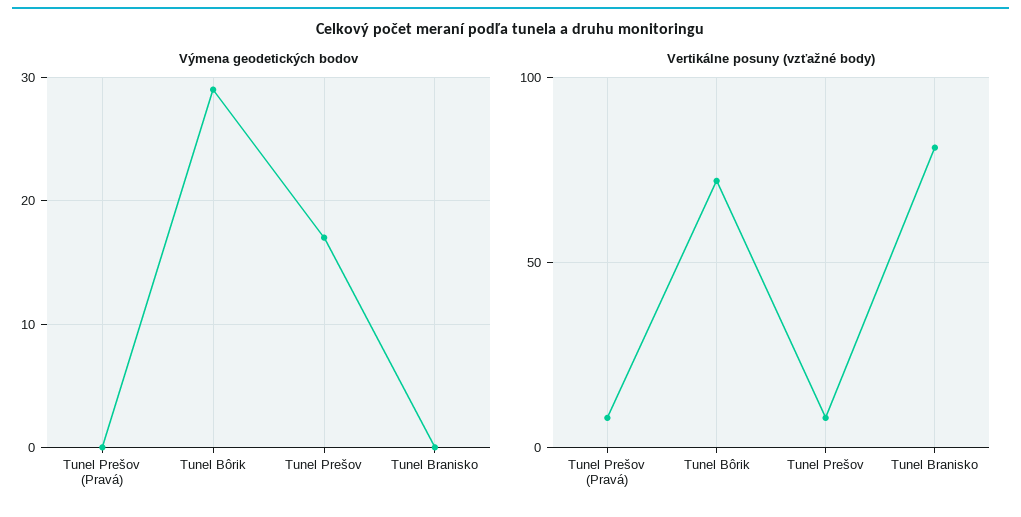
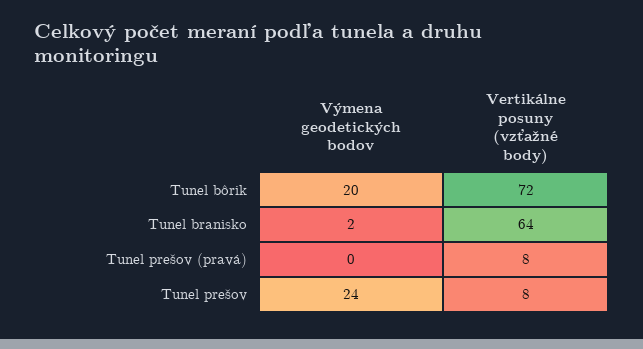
Výmena geodetických bodov, Tunel Bôrik: 29 -> 20
Výmena geodetických bodov, Tunel Prešov: 17 -> 24
Výmena geodetických bodov, Tunel Branisko: 0 -> 2
Vertikálne posuny (vzťažné body), Tunel Branisko: 80 -> 64

